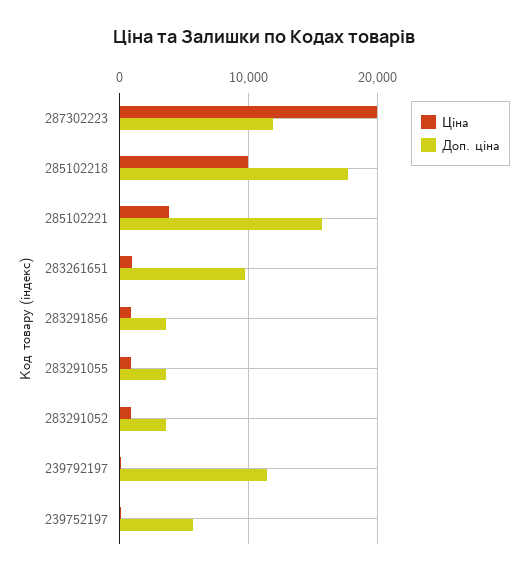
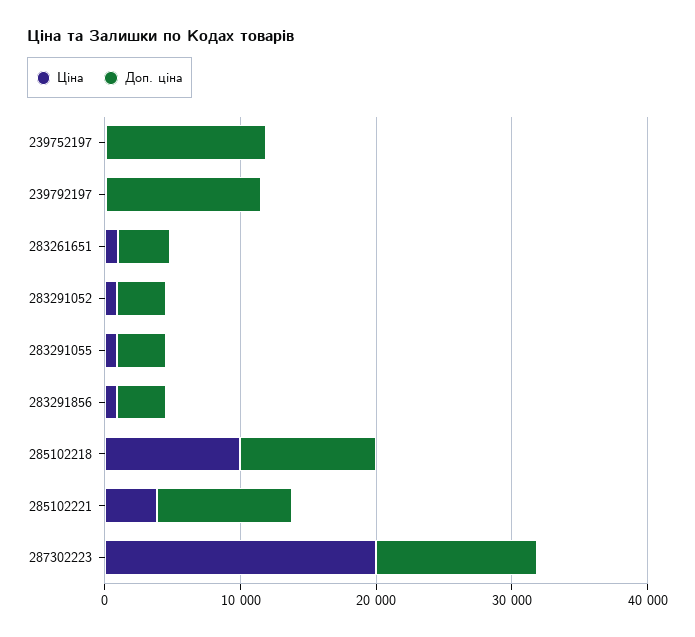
Доп. ціна, 285102218: 18000 -> 10000
Доп. ціна, 285102221: 16000 -> 10000
Доп. ціна, 283261651: 10000 -> 4000
Доп. ціна, 239752197: 6000 -> 12000

